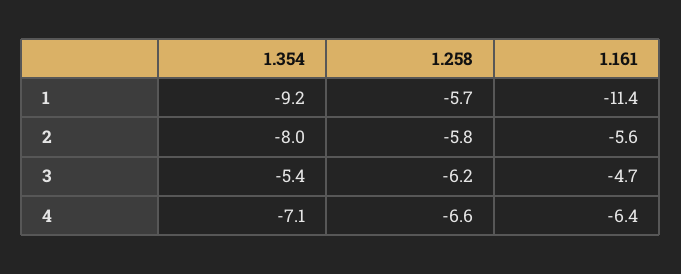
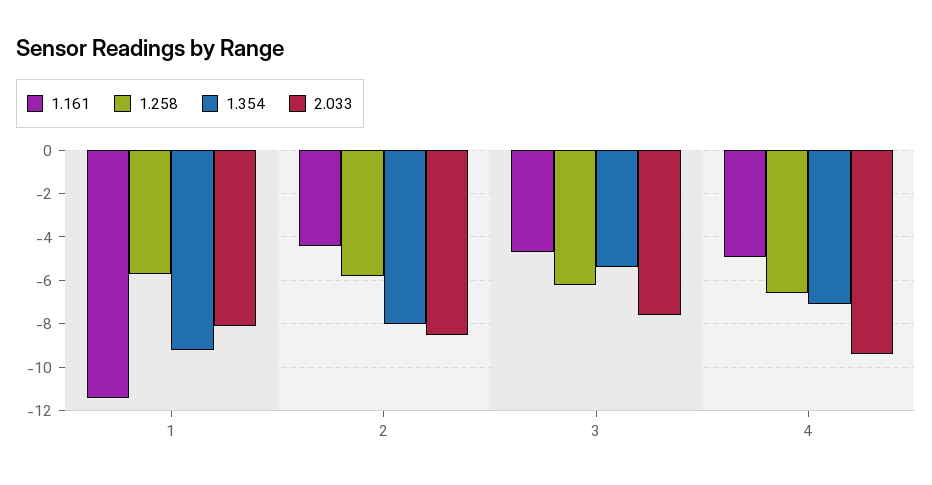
1.161, 2: -5.6 -> -4.5
1.161, 4: -6.4 -> -5
2.033, 1: none -> -8
2.033, 2: none -> -8.5
2.033, 3: none -> -7.5
2.033, 4: none -> -9.5

